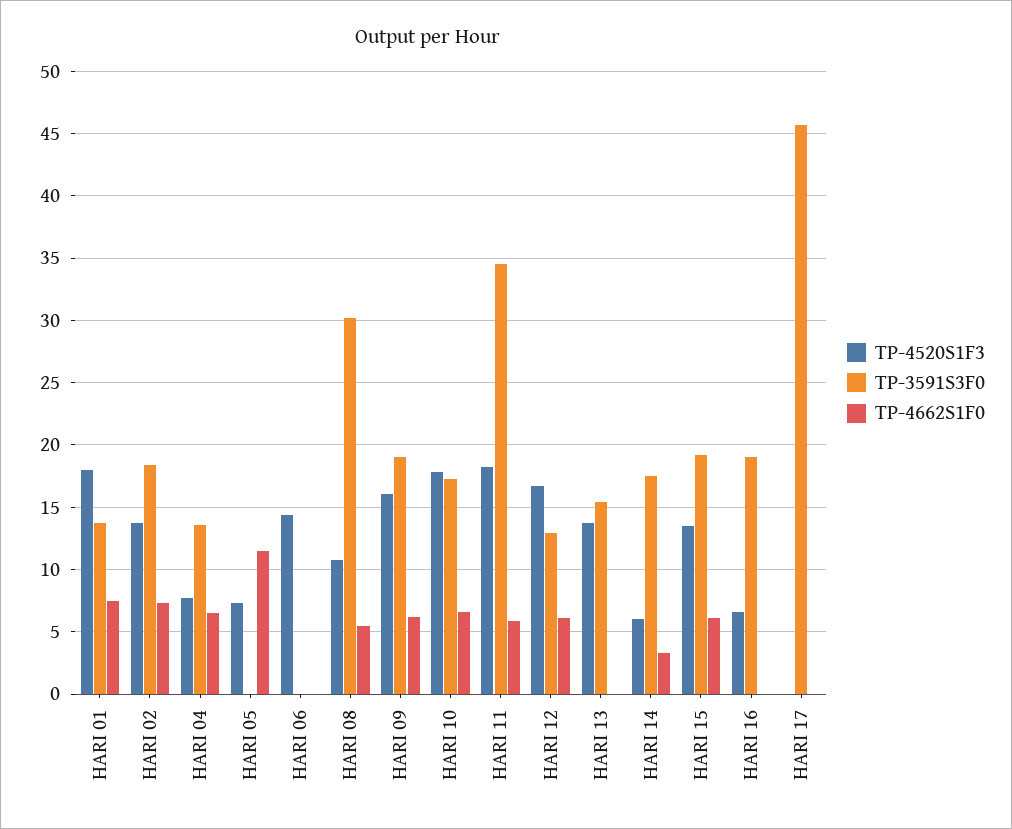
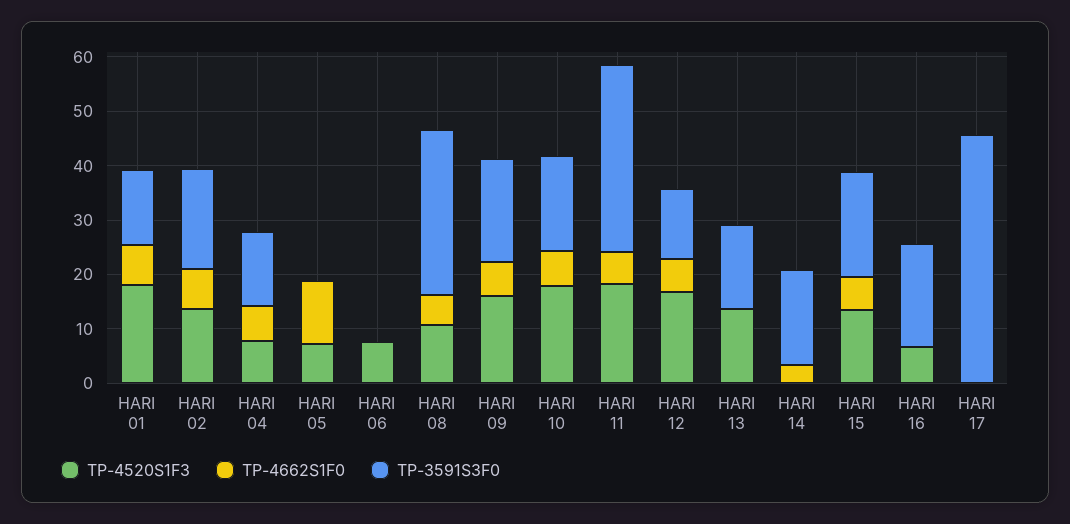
TP-4520S1F3, HARI 06: 14.5 -> 8
TP-4520S1F3, HARI 14: 6 -> 0

